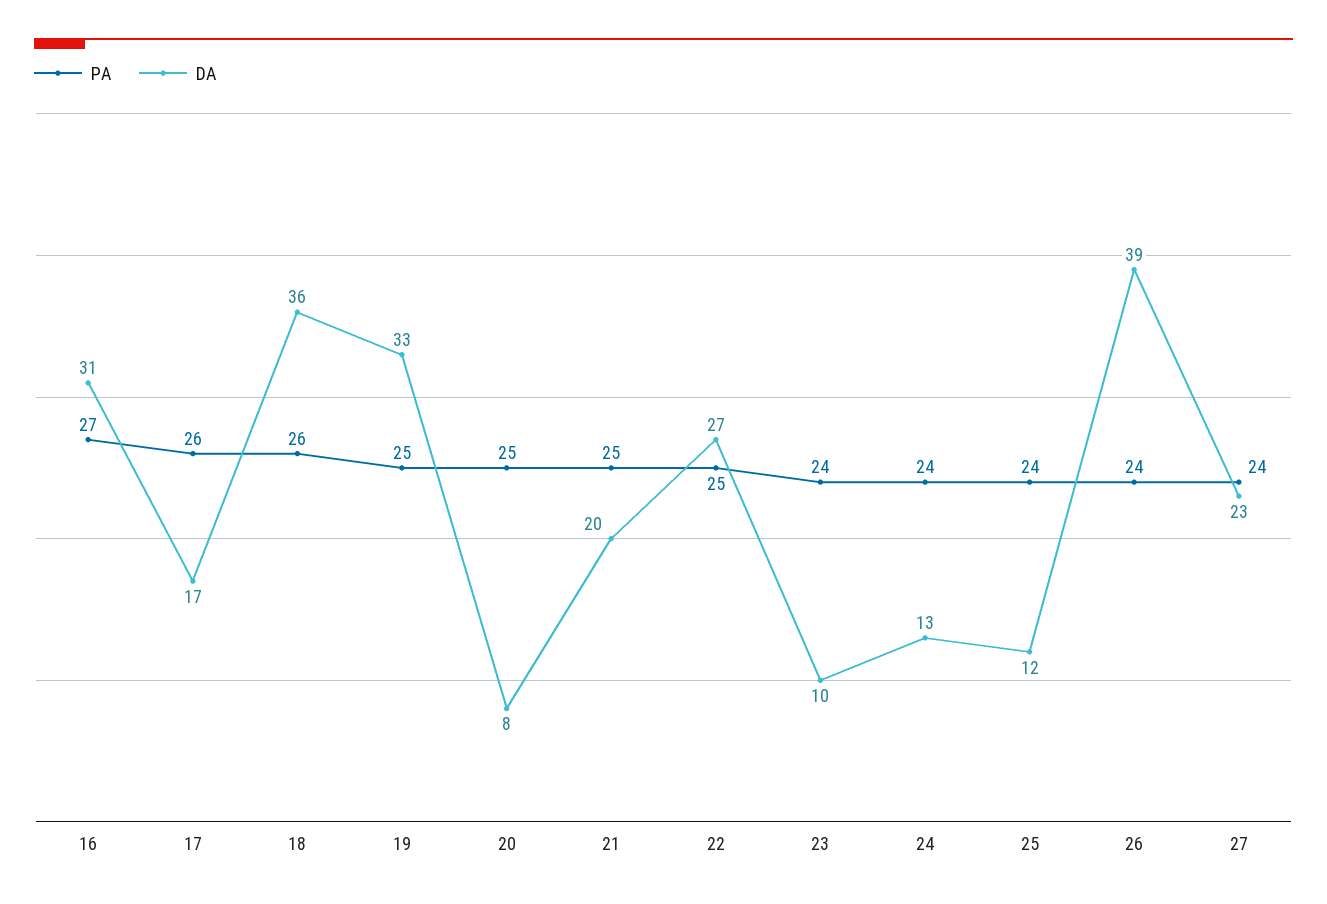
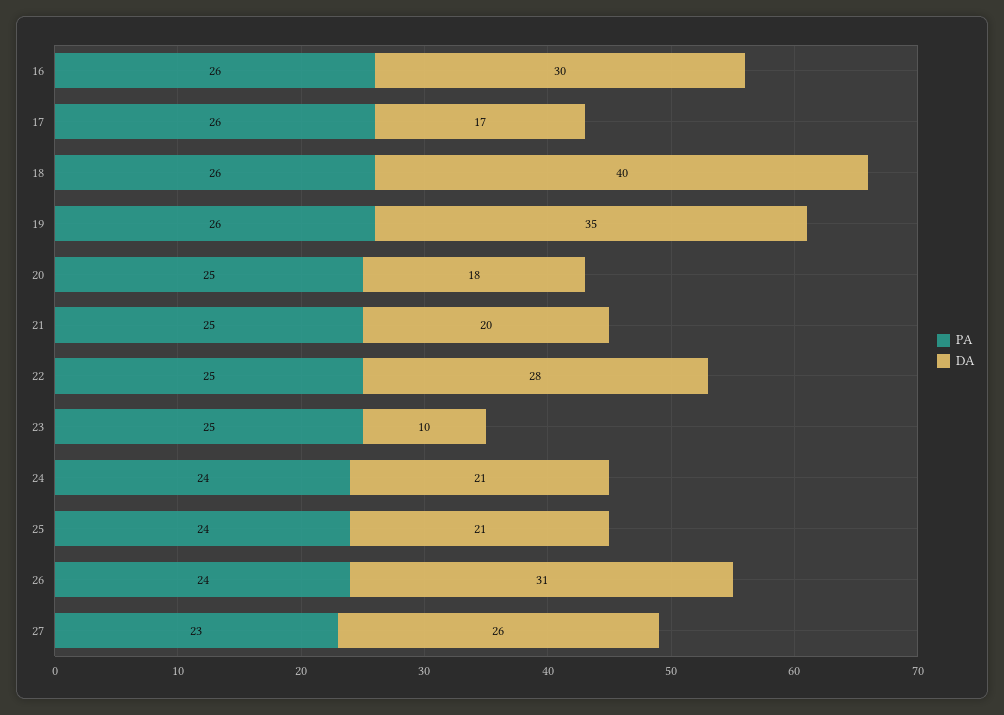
PA, 16: 27 -> 26
DA, 16: 31 -> 30
DA, 18: 36 -> 40
PA, 19: 25 -> 26
DA, 19: 33 -> 35
DA, 20: 8 -> 18
DA, 22: 27 -> 28
PA, 23: 24 -> 25
DA, 24: 13 -> 21
DA, 25: 12 -> 21
DA, 26: 39 -> 31
PA, 27: 24 -> 23
DA, 27: 23 -> 26

